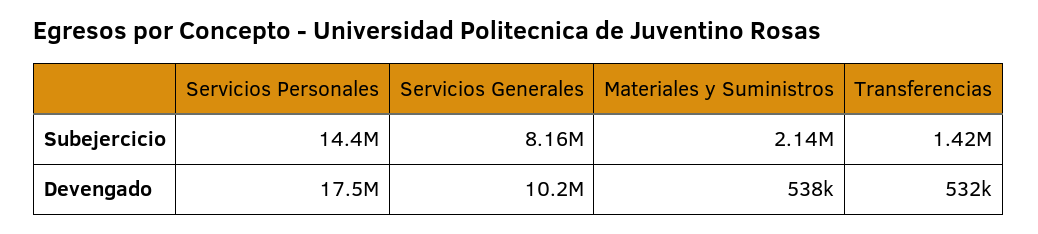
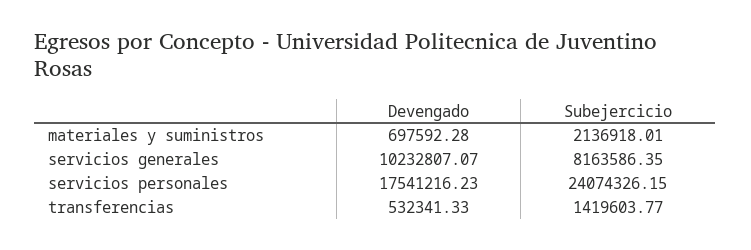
Servicios Personales, Subejercicio: 14400000 -> 24074326.15
Materiales y Suministros, Devengado: 538000 -> 697592.28

